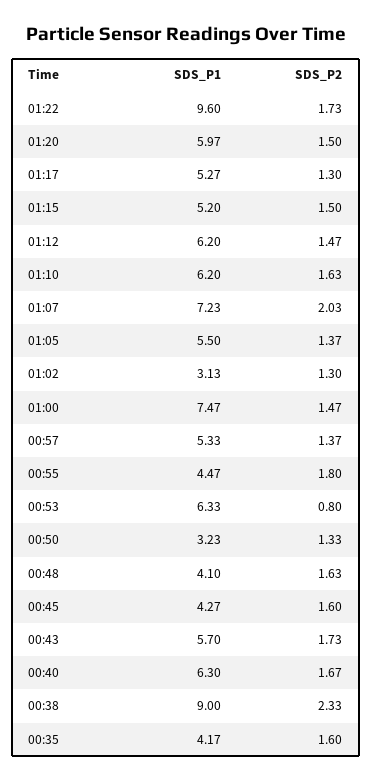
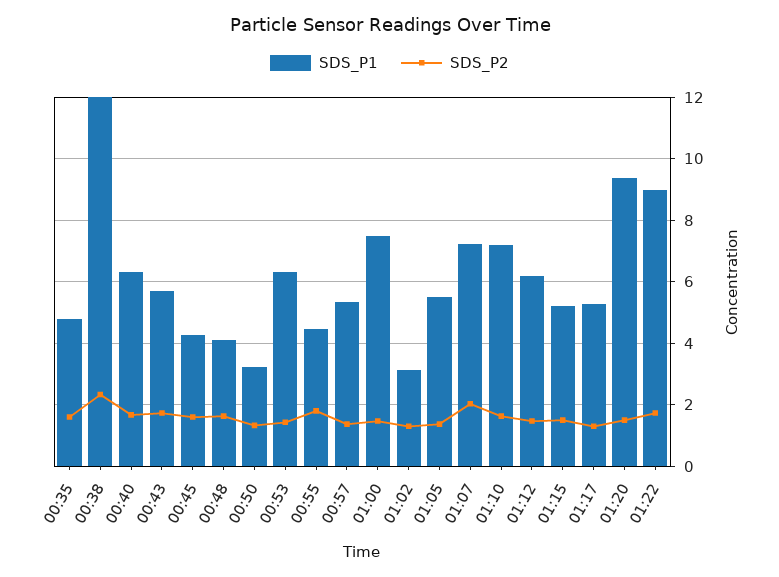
SDS_P1, 01:22: 9.6 -> 9
SDS_P1, 01:20: 5.97 -> 9.4
SDS_P1, 01:10: 6.2 -> 7.2
SDS_P2, 00:53: 0.8 -> 1.4
SDS_P1, 00:38: 9 -> 12
SDS_P1, 00:35: 4.17 -> 4.8

